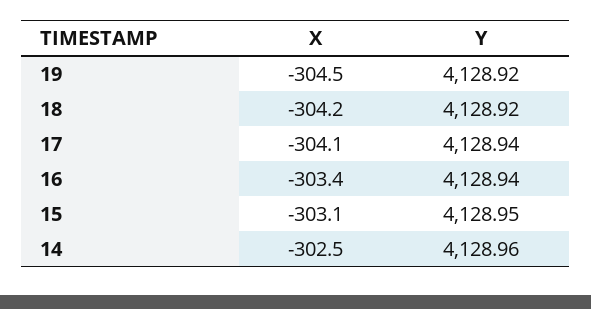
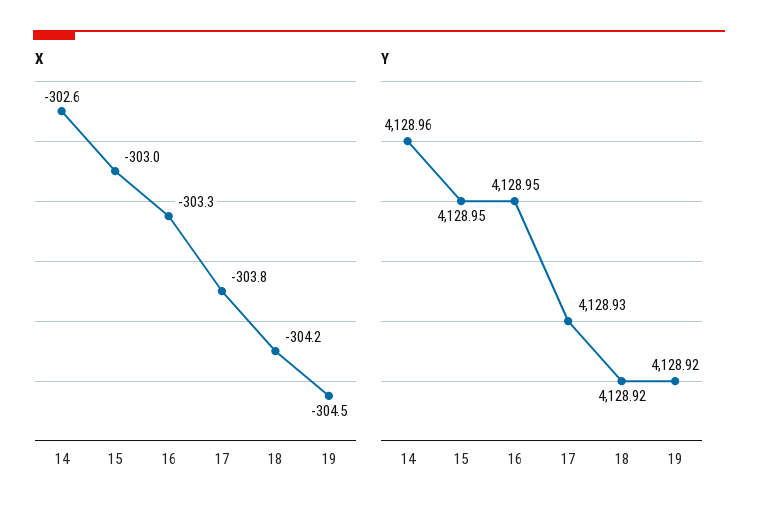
X, 17: -304.1 -> -303.8
Y, 17: 4128.94 -> 4128.93
X, 16: -303.4 -> -303.3
Y, 16: 4128.94 -> 4128.95
X, 15: -303.1 -> -303
X, 14: -302.5 -> -302.6

